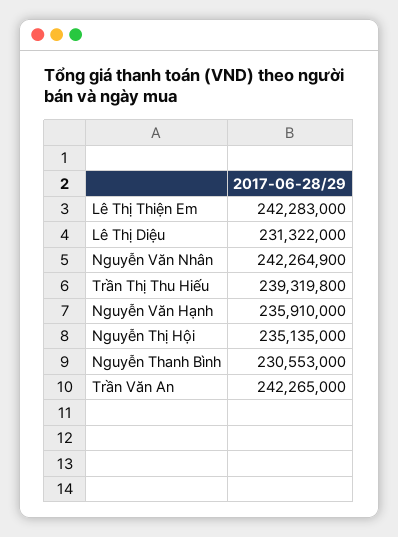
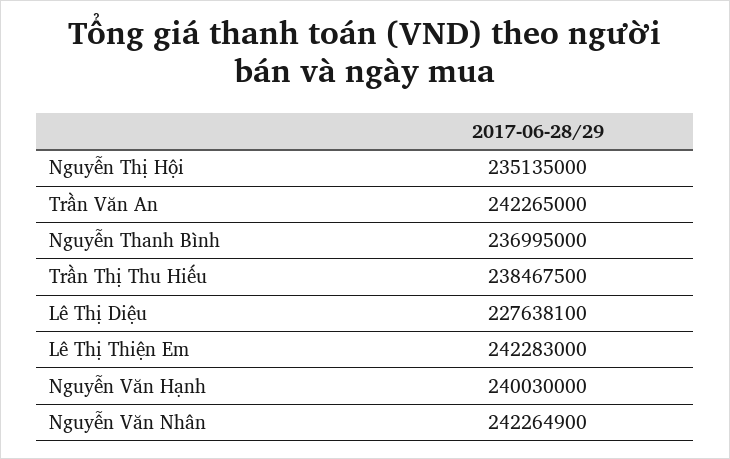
Lê Thị Diệu: 231322000 -> 227638100
Trần Thị Thu Hiếu: 239319800 -> 238467500
Nguyễn Văn Hạnh: 235910000 -> 240030000
Nguyễn Thanh Bình: 230553000 -> 236995000

